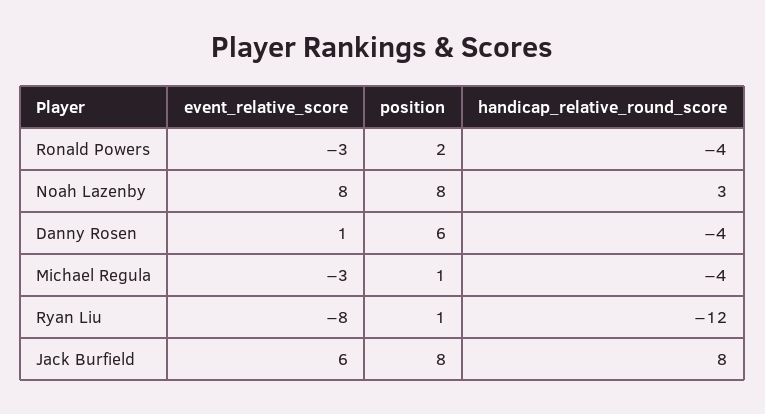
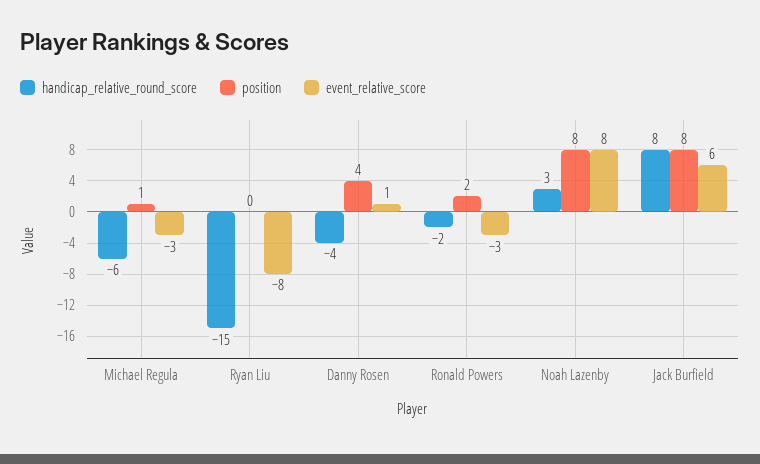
handicap_relative_round_score, Ronald Powers: -4 -> -2
position, Danny Rosen: 6 -> 4
handicap_relative_round_score, Michael Regula: -4 -> -6
position, Ryan Liu: 1 -> 0
handicap_relative_round_score, Ryan Liu: -12 -> -15

